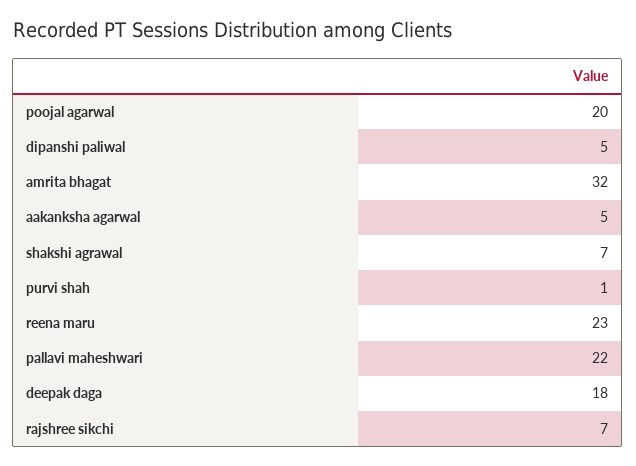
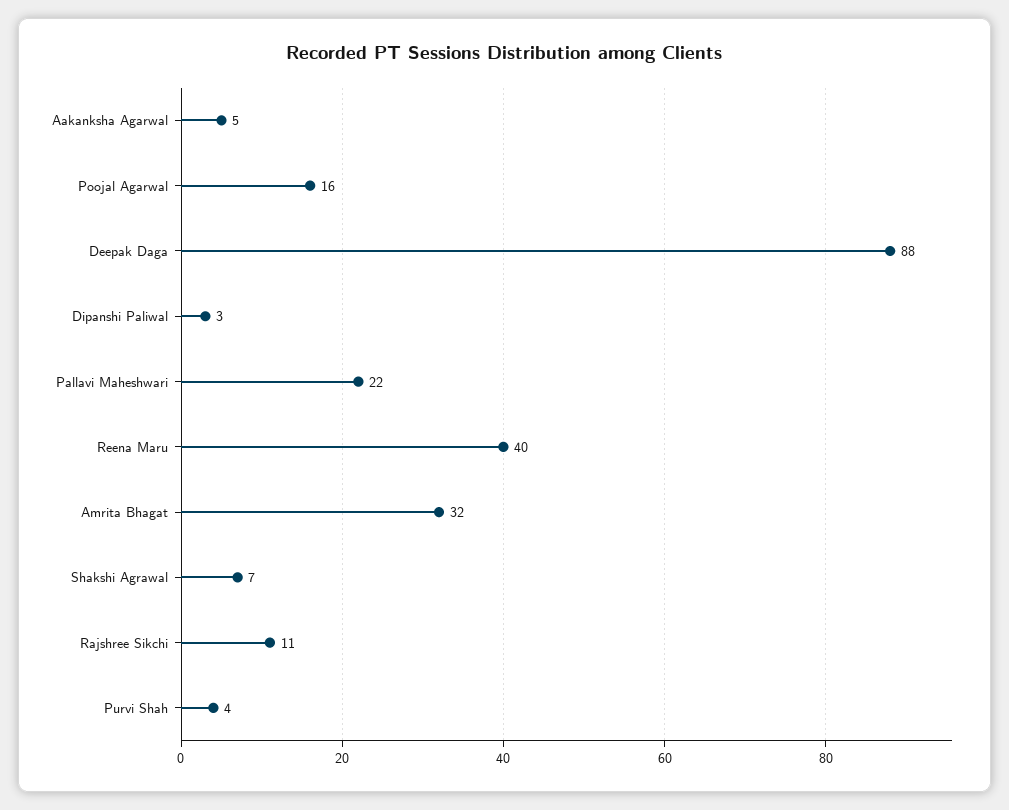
poojal agarwal: 20 -> 16
dipanshi paliwal: 5 -> 3
purvi shah: 1 -> 4
reena maru: 23 -> 40
deepak daga: 18 -> 88
rajshree sikchi: 7 -> 11

